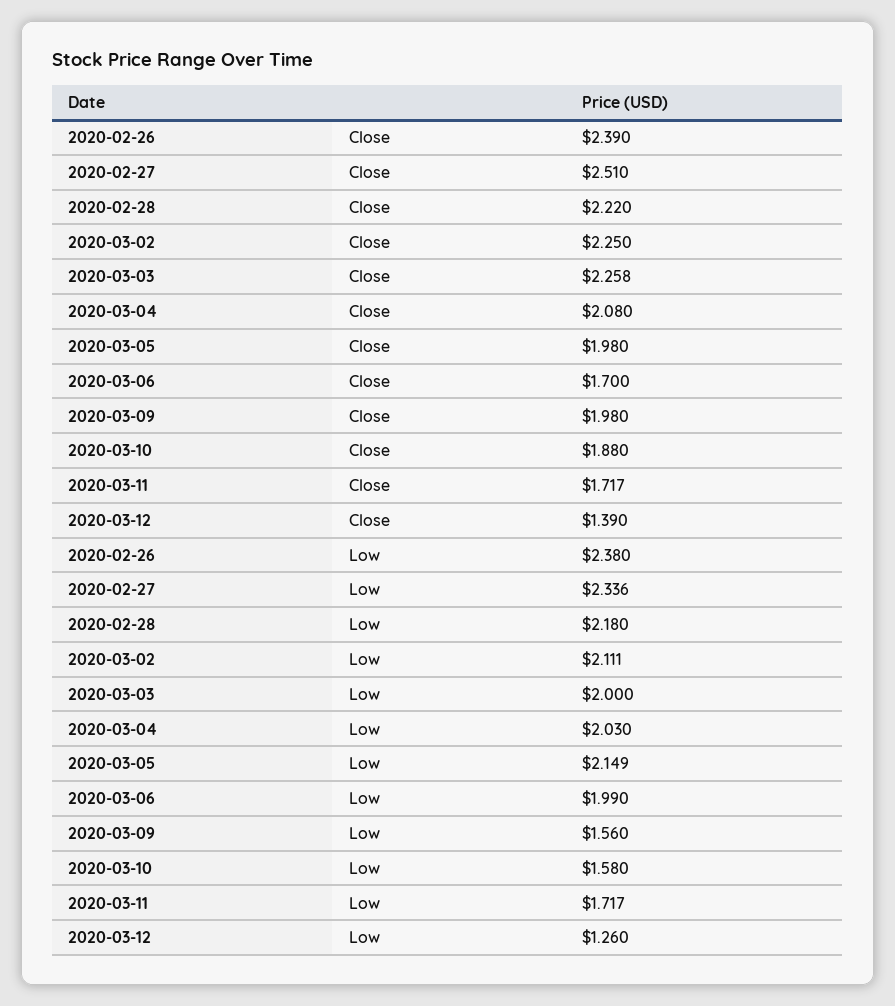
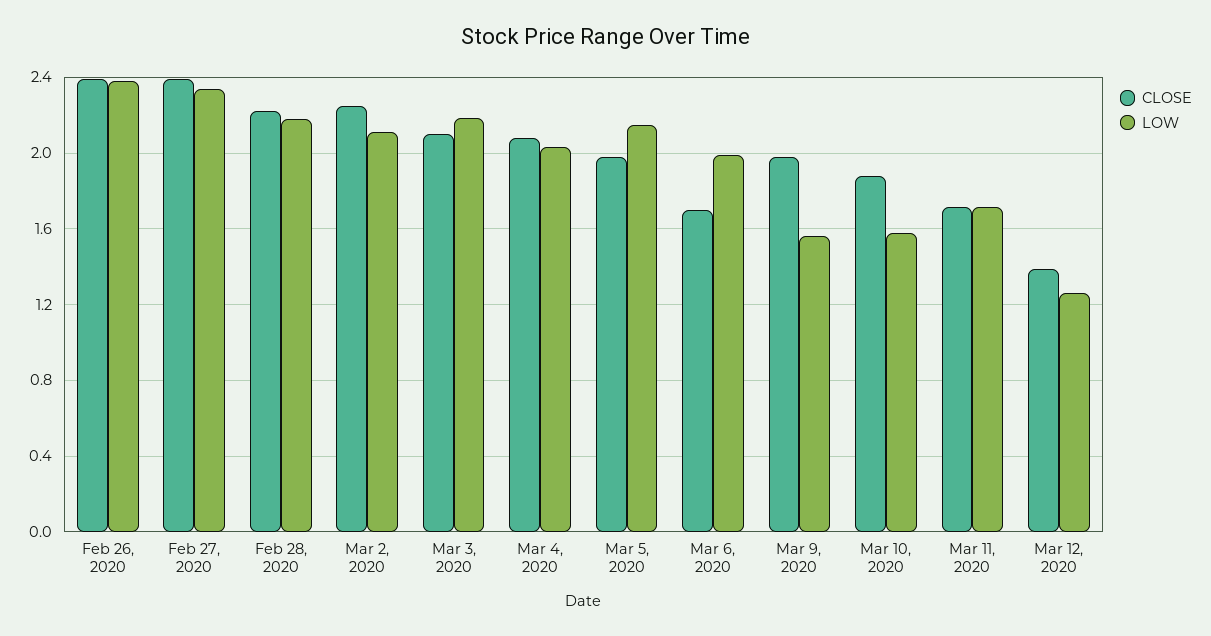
Close, 2020-02-27: 2.51 -> 2.4
Close, 2020-03-03: 2.258 -> 2.1
Low, 2020-03-03: 2 -> 2.2

